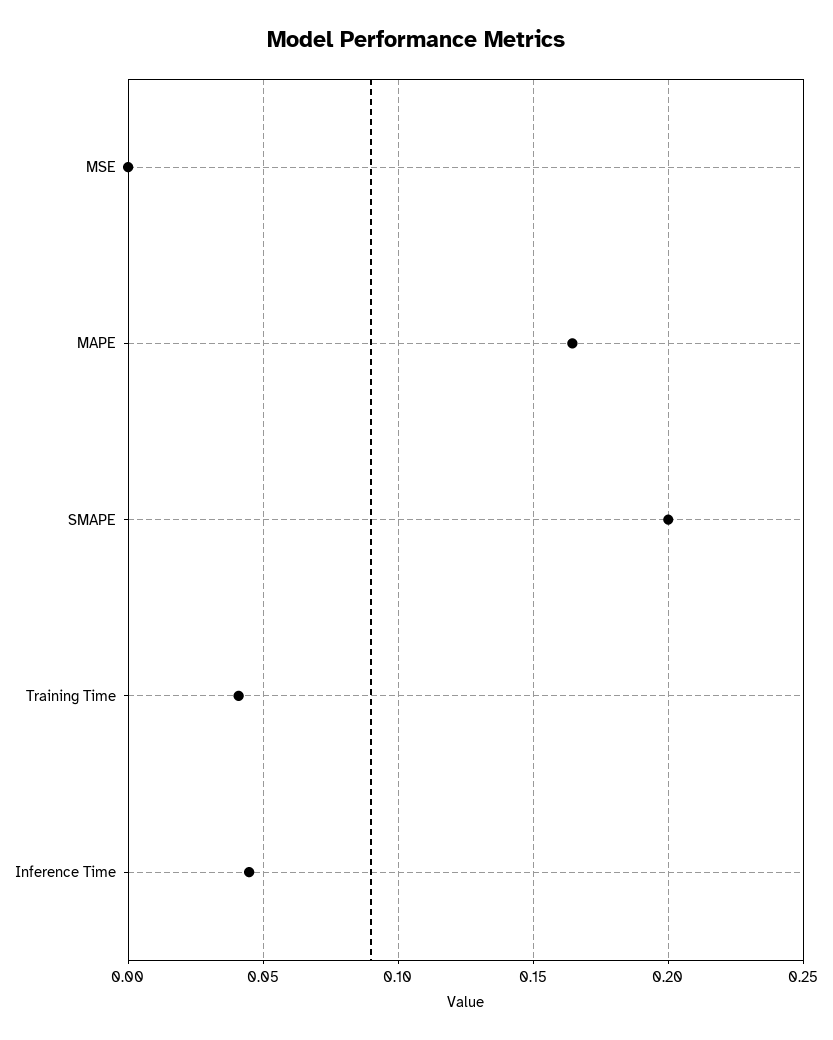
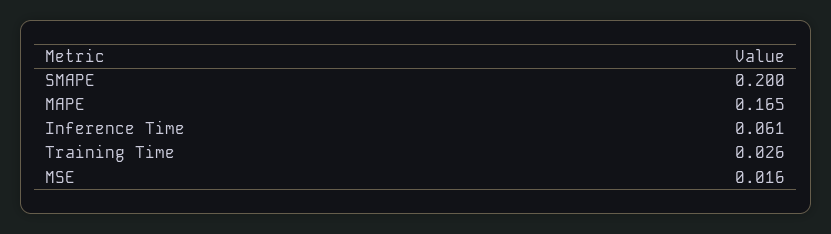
MSE: 0 -> 0.016
Training Time: 0.04 -> 0.026
Inference Time: 0.045 -> 0.061

